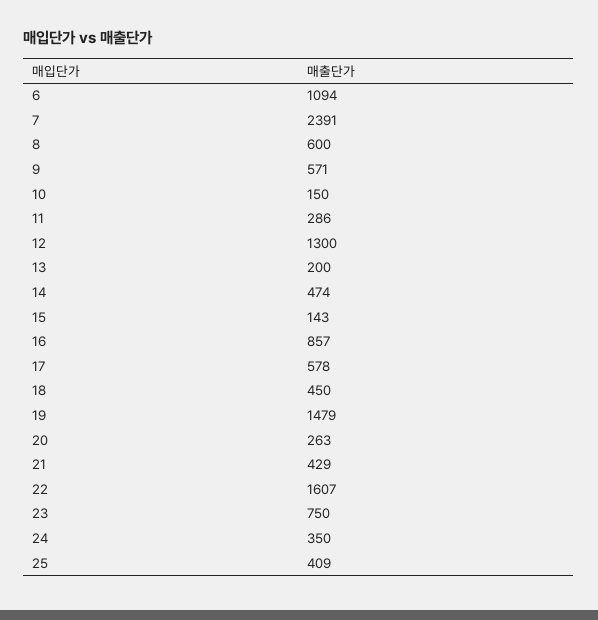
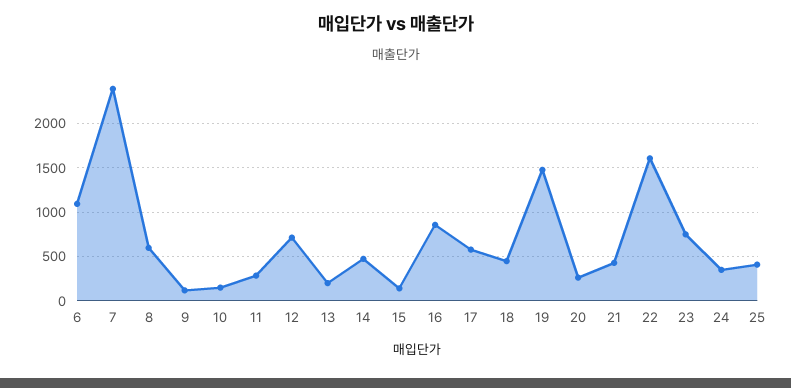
9: 571 -> 100
12: 1300 -> 700

